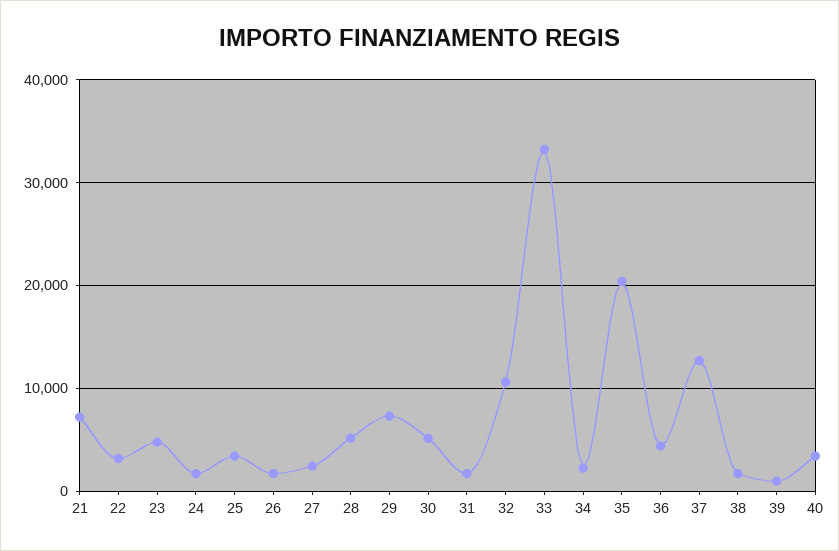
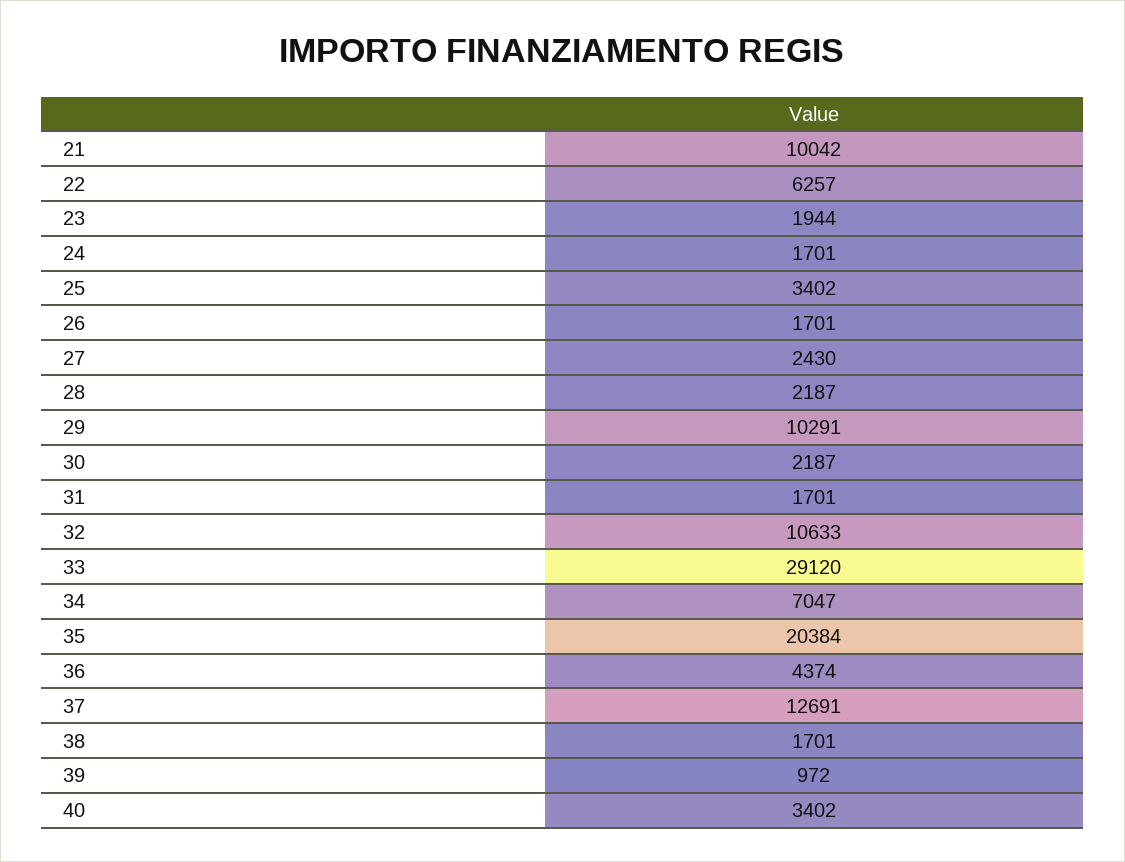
21: 7000 -> 10042
22: 3000 -> 6257
23: 5000 -> 1944
28: 5000 -> 2187
29: 7000 -> 10291
30: 5000 -> 2187
33: 33000 -> 29120
34: 2000 -> 7047

